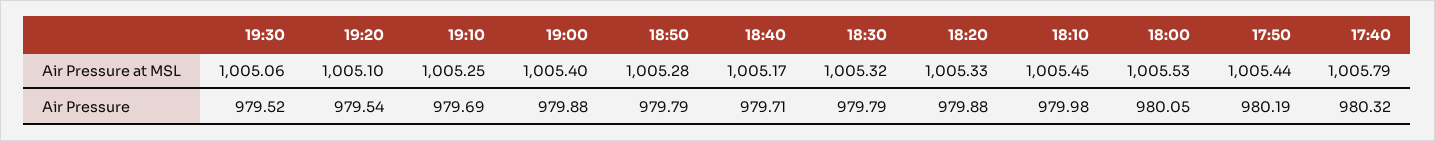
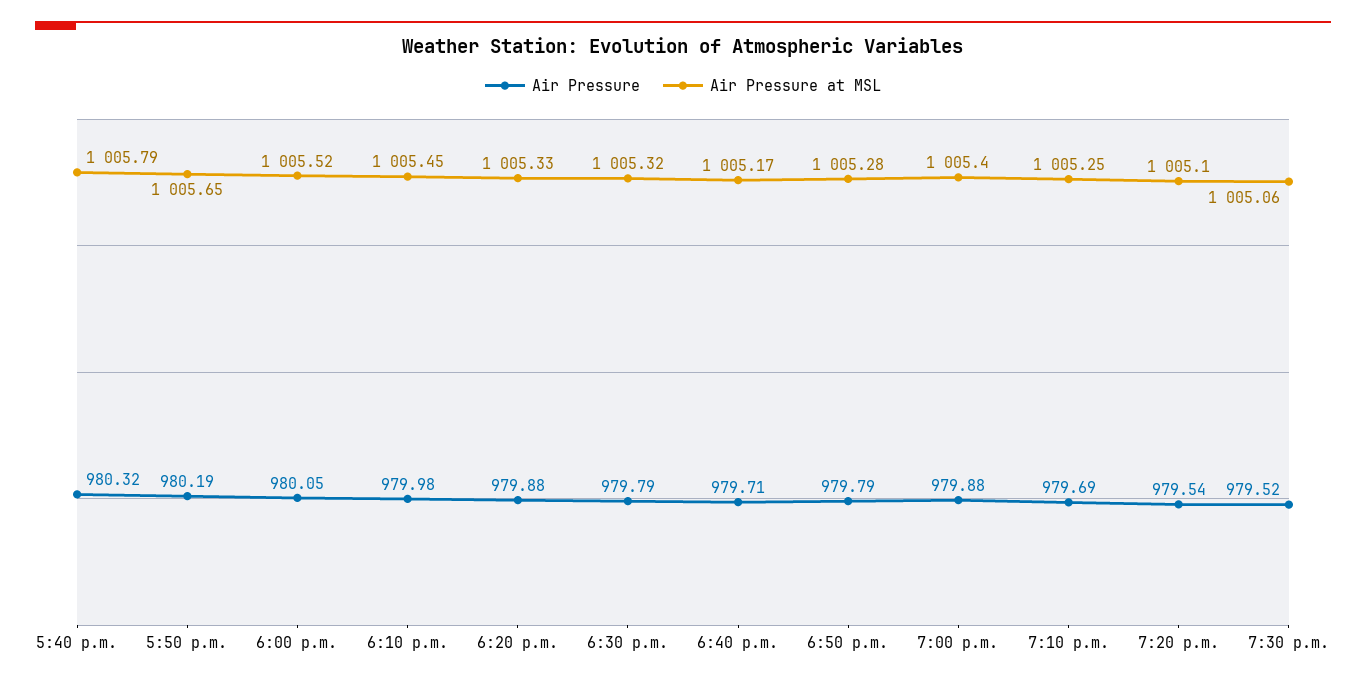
Air Pressure at MSL, 18:00: 1005.53 -> 1005.52
Air Pressure at MSL, 17:50: 1005.44 -> 1005.65

